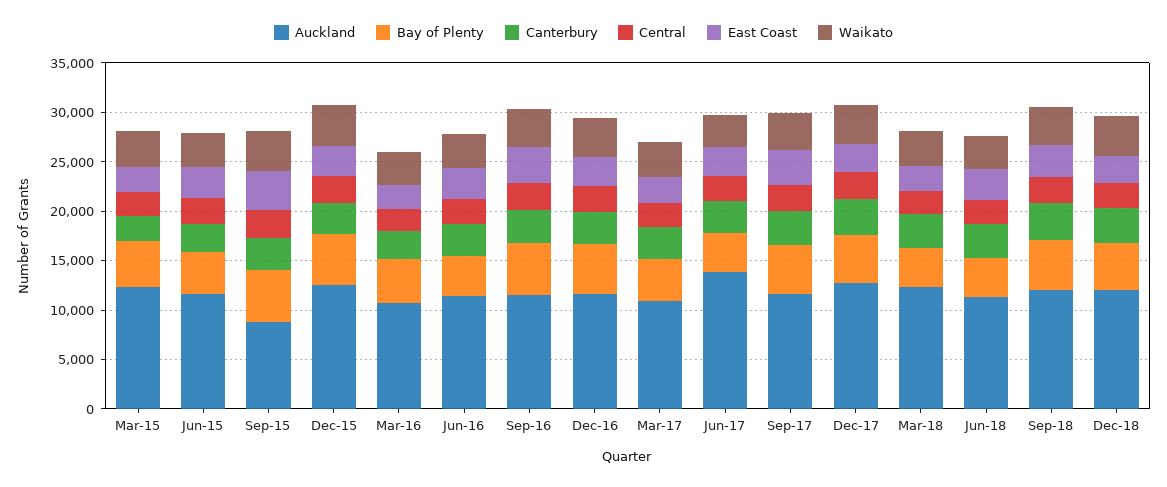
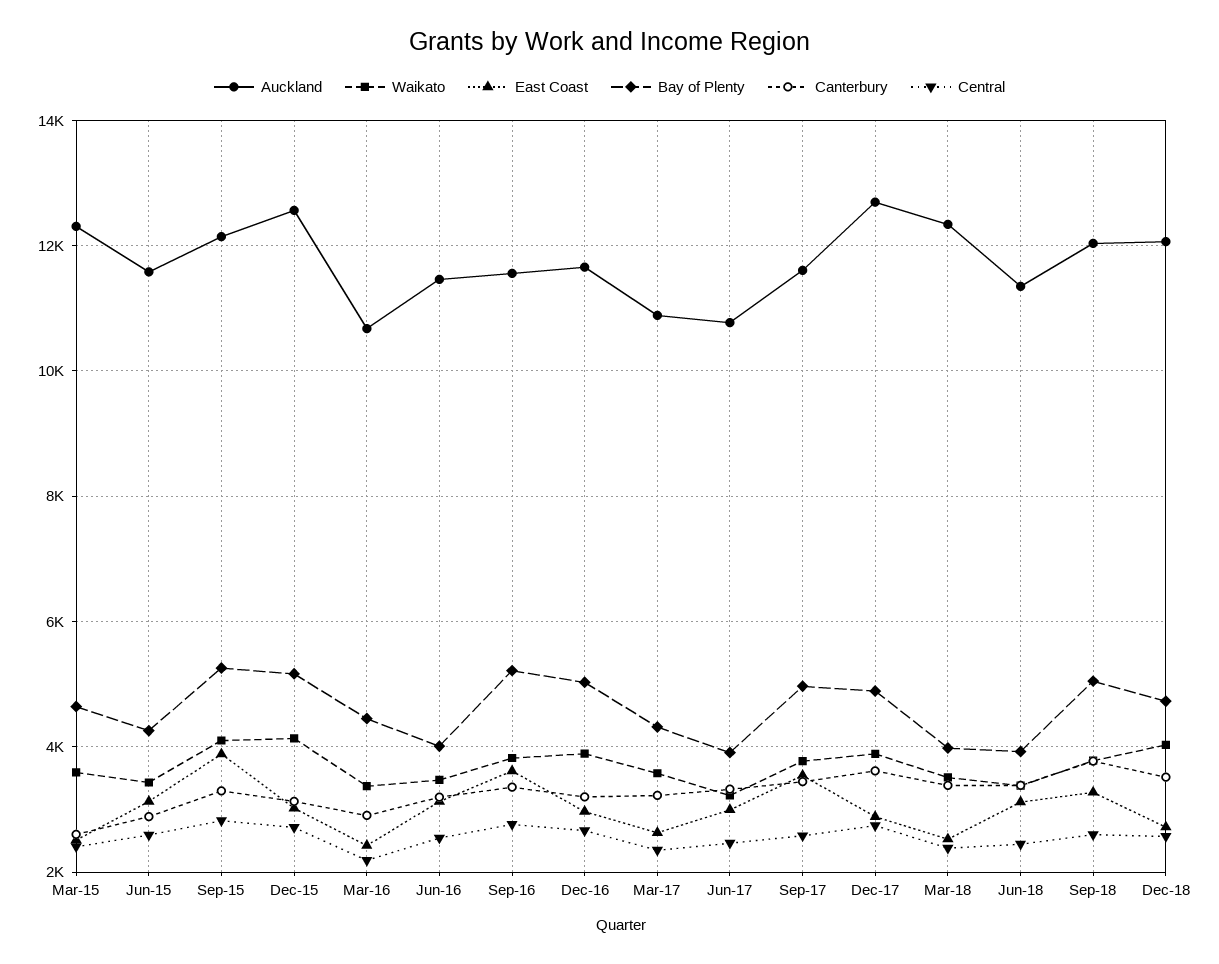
Auckland, Sep-15: 9000 -> 12200
Auckland, Jun-17: 14000 -> 10800

